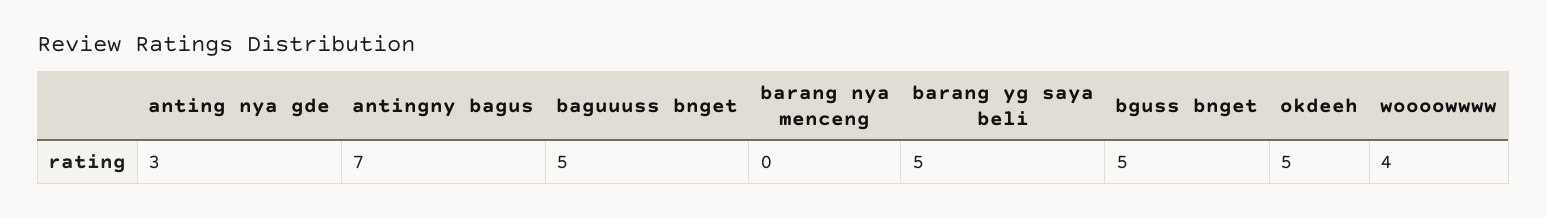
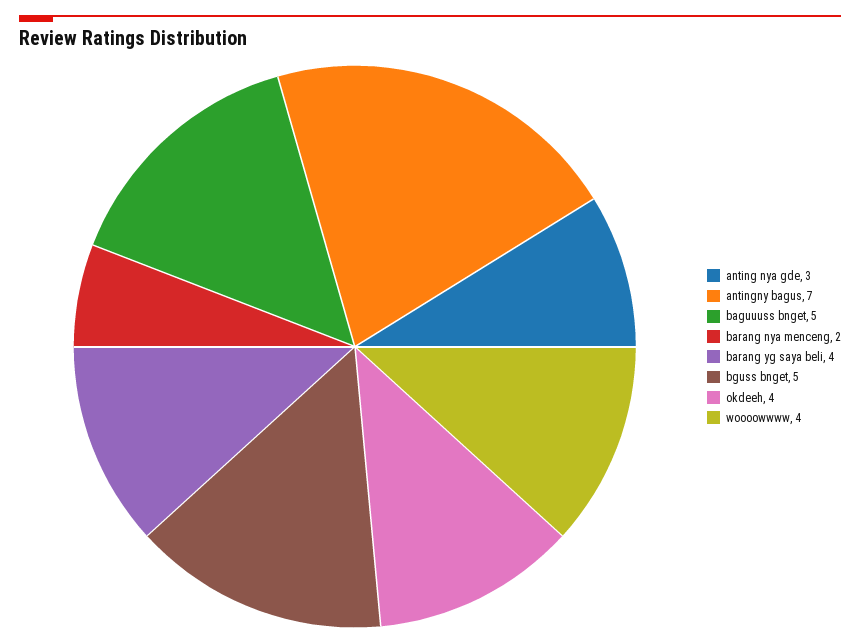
barang nya menceng: 0 -> 2
barang yg saya beli: 5 -> 4
okdeeh: 5 -> 4

